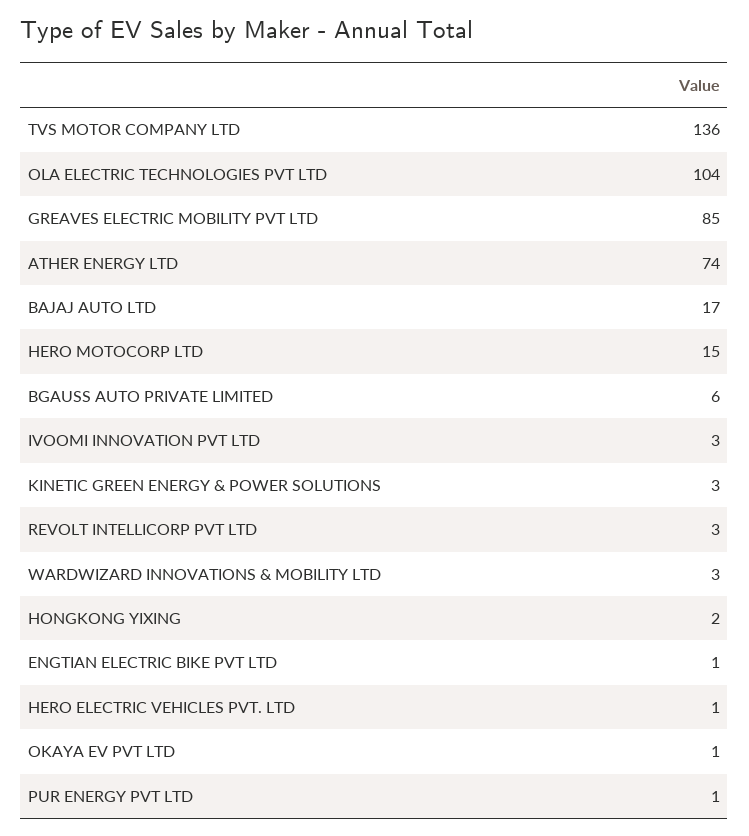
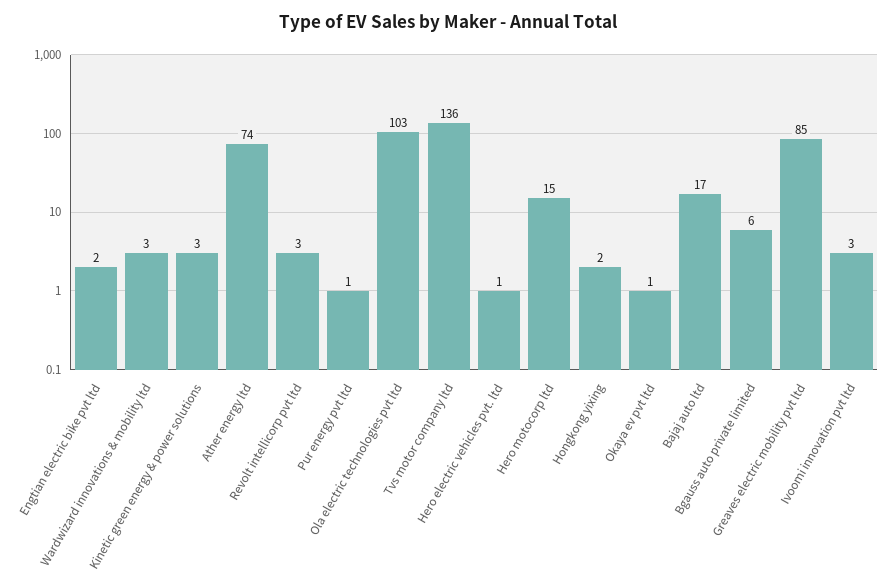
OLA ELECTRIC TECHNOLOGIES PVT LTD: 104 -> 103
ENGTIAN ELECTRIC BIKE PVT LTD: 1 -> 2

